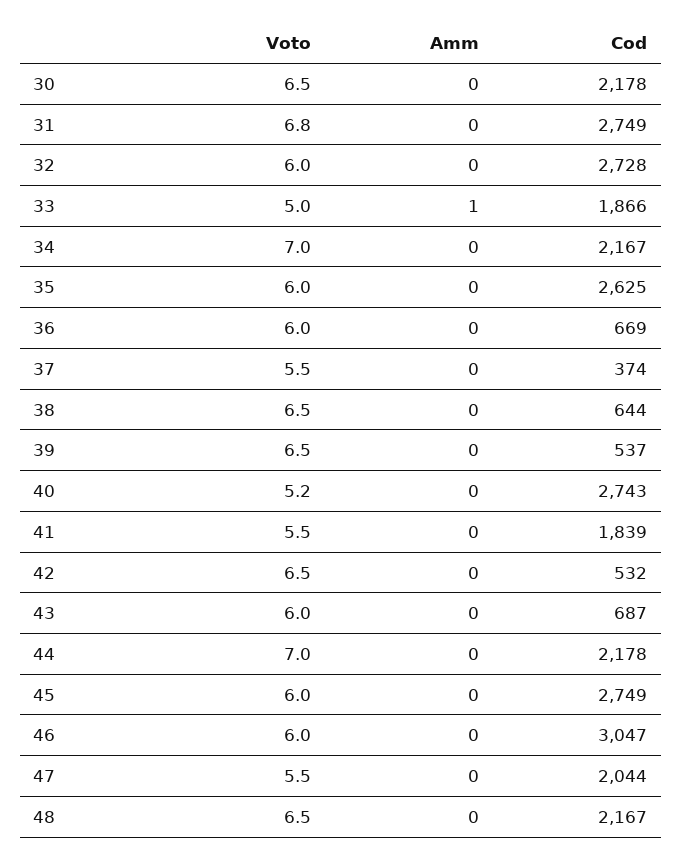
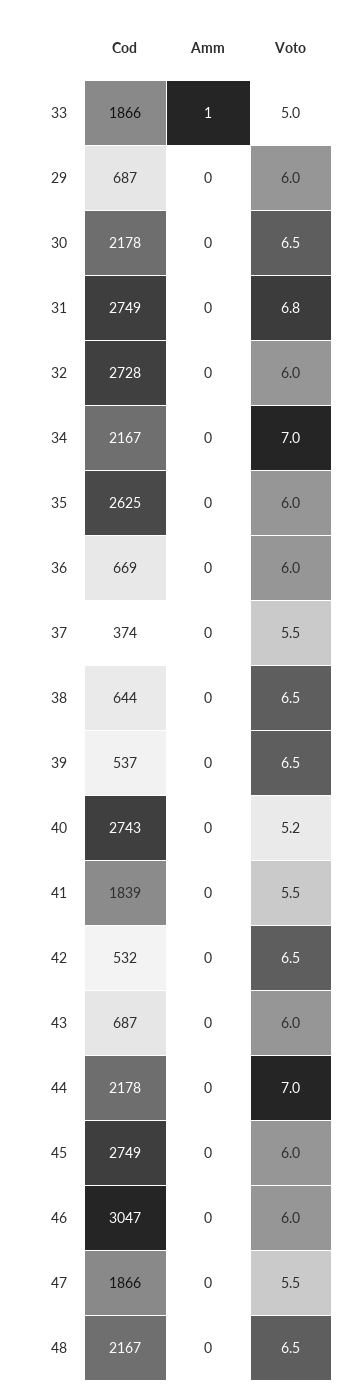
Cod, 47: 2044 -> 1866
Cod, 29: none -> 687
Amm, 29: none -> 0
Voto, 29: none -> 6

